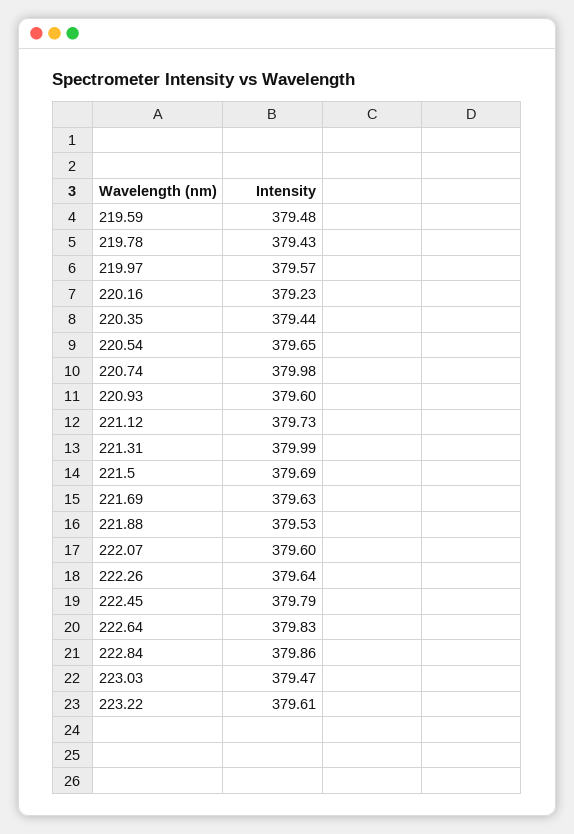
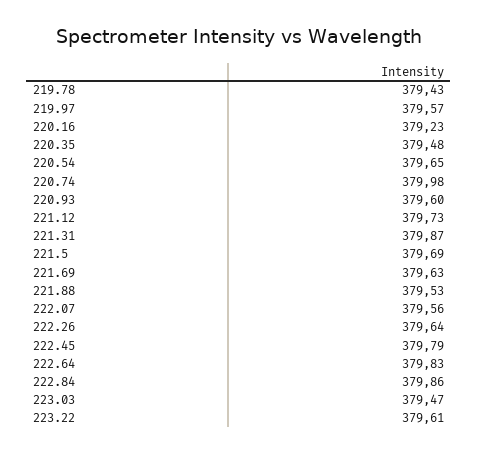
219.59: 379.48 -> none
220.35: 379.44 -> 379.48
221.31: 379.99 -> 379.87
222.07: 379.6 -> 379.56

